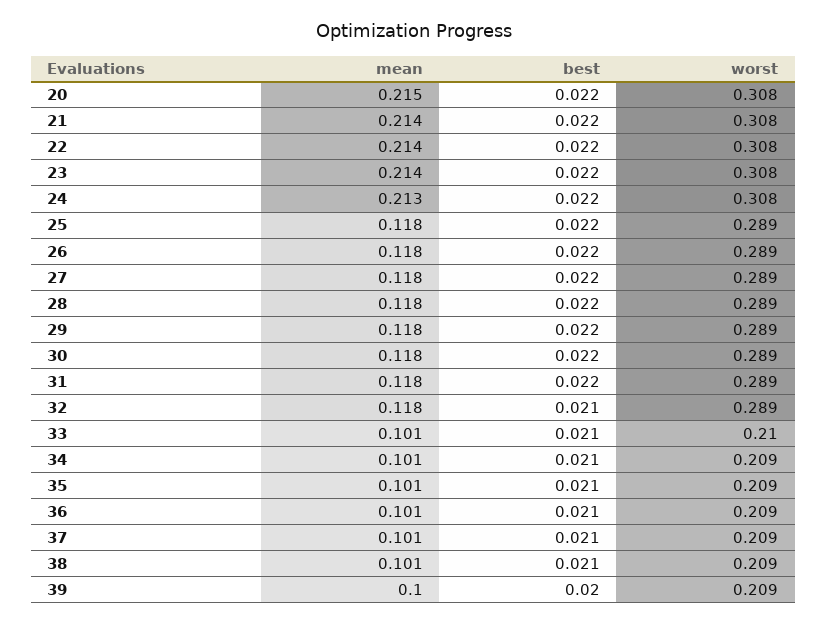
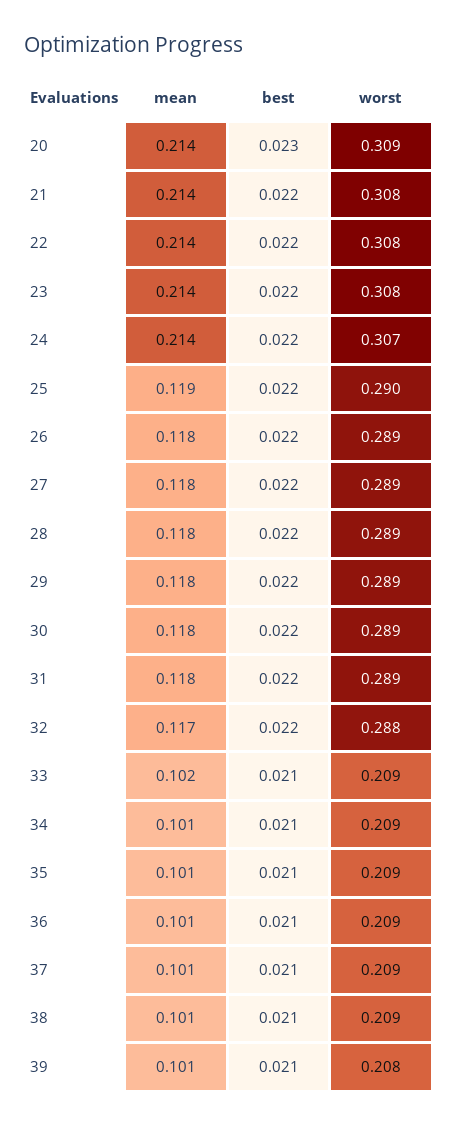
mean, 20: 0.215 -> 0.214
best, 20: 0.022 -> 0.023
worst, 20: 0.308 -> 0.309
mean, 24: 0.213 -> 0.214
worst, 24: 0.308 -> 0.307
mean, 25: 0.118 -> 0.119
worst, 25: 0.289 -> 0.29
mean, 32: 0.118 -> 0.117
best, 32: 0.021 -> 0.022
worst, 32: 0.289 -> 0.288
mean, 33: 0.101 -> 0.102
worst, 33: 0.21 -> 0.209
mean, 39: 0.1 -> 0.101
best, 39: 0.02 -> 0.021
worst, 39: 0.209 -> 0.208

